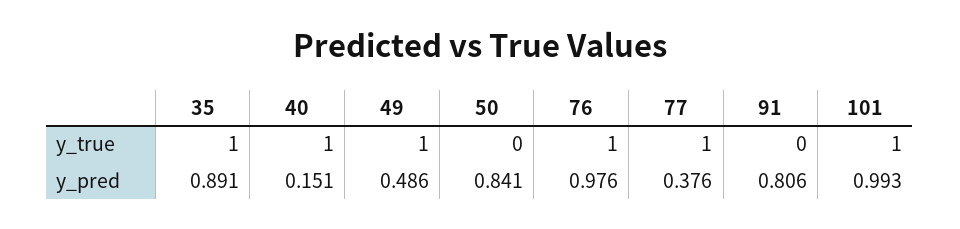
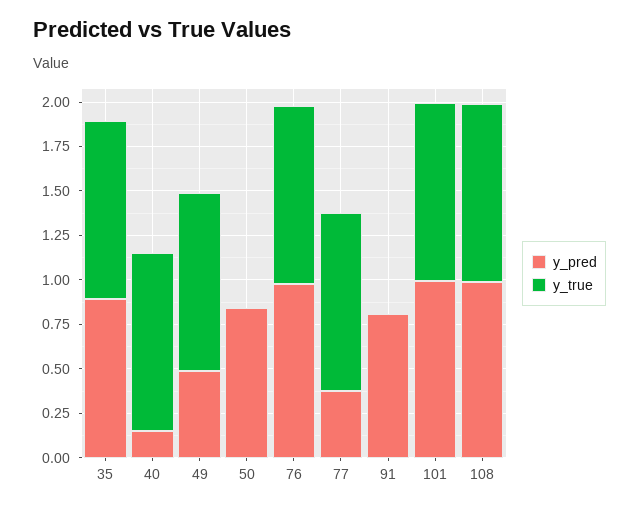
y_pred, 108: none -> 1
y_true, 108: none -> 1

